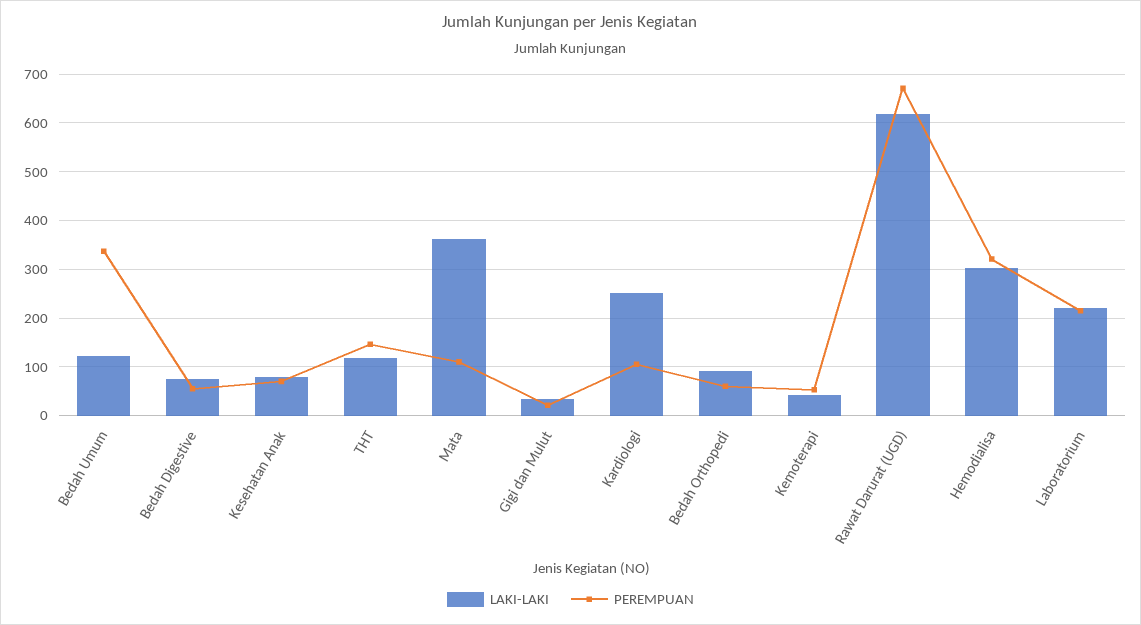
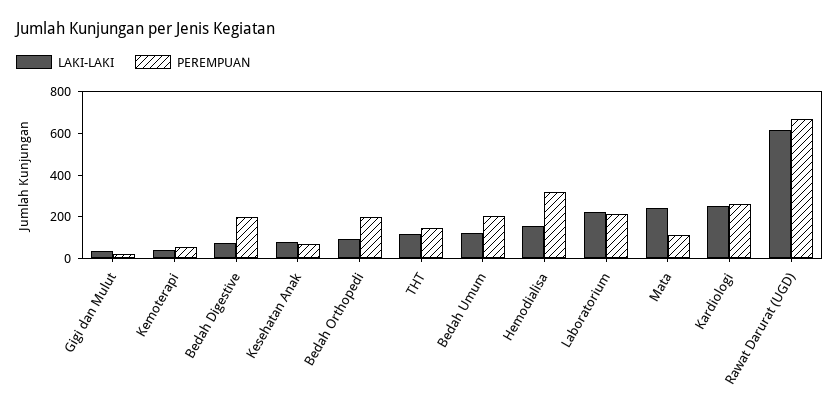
PEREMPUAN, Bedah Umum: 340 -> 200
PEREMPUAN, Bedah Digestive: 60 -> 200
LAKI-LAKI, Mata: 360 -> 250
PEREMPUAN, Kardiologi: 100 -> 250
PEREMPUAN, Bedah Orthopedi: 60 -> 200
LAKI-LAKI, Hemodialisa: 300 -> 150

